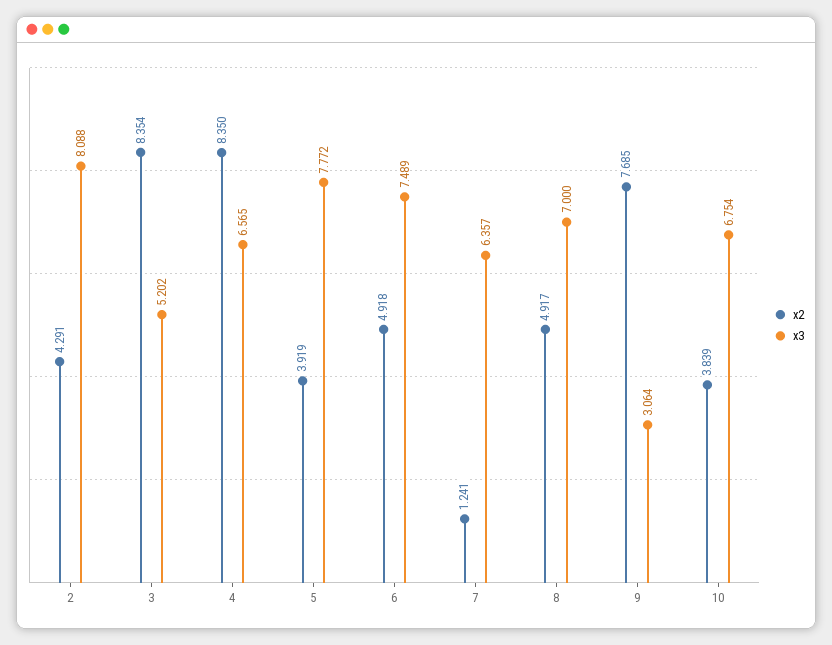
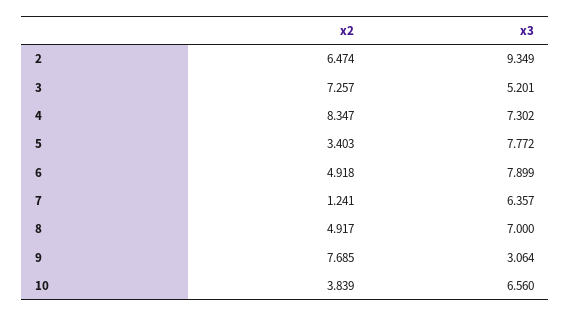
x2, 2: 4.291 -> 6.474
x3, 2: 8.088 -> 9.349
x2, 3: 8.354 -> 7.257
x3, 3: 5.202 -> 5.201
x2, 4: 8.35 -> 8.347
x3, 4: 6.565 -> 7.302
x2, 5: 3.919 -> 3.403
x3, 6: 7.489 -> 7.899
x3, 10: 6.754 -> 6.56

